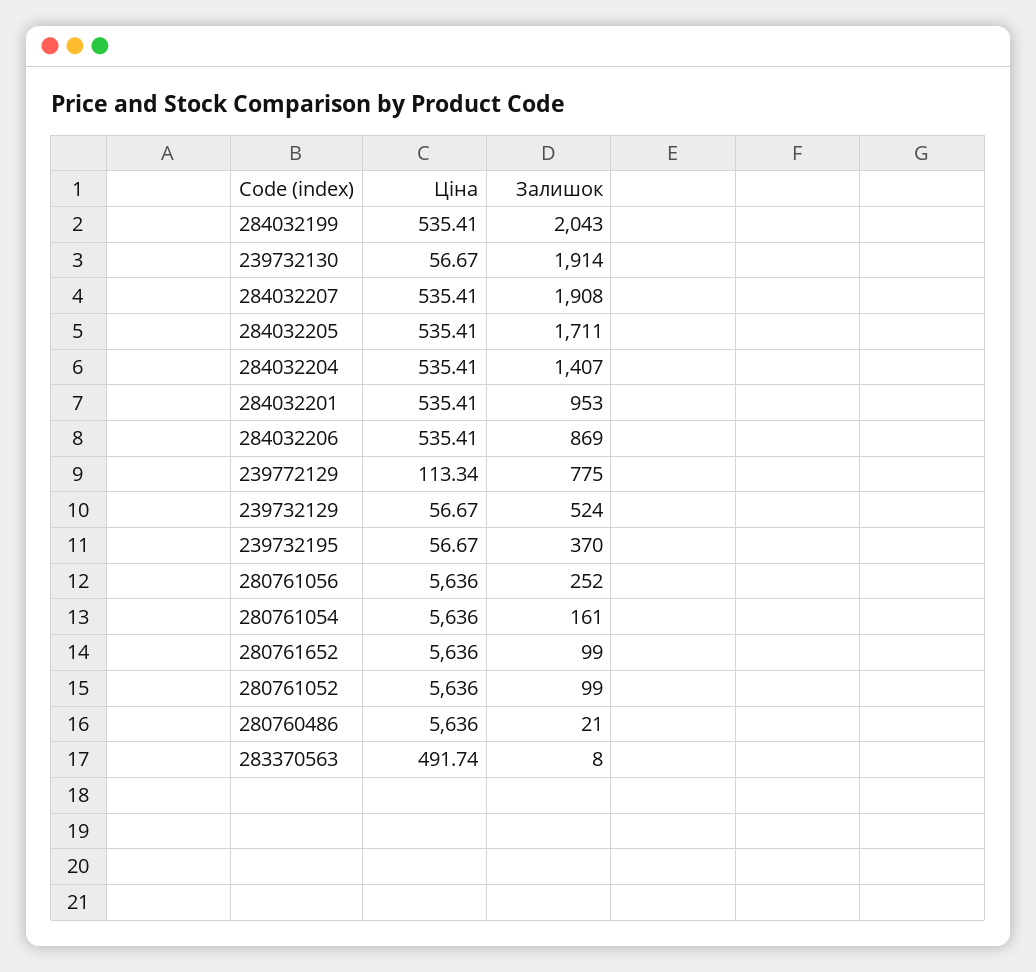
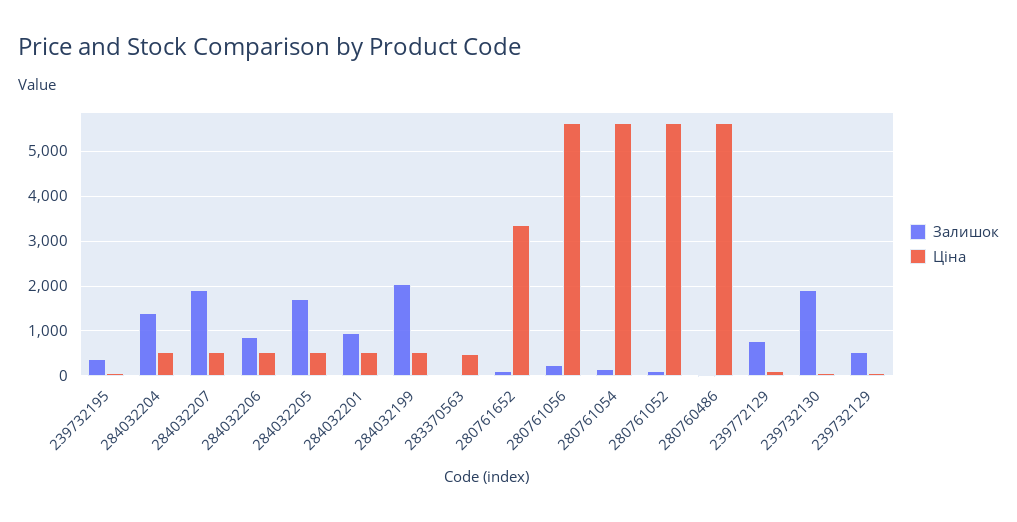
Ціна, 280761652: 5636 -> 3400

